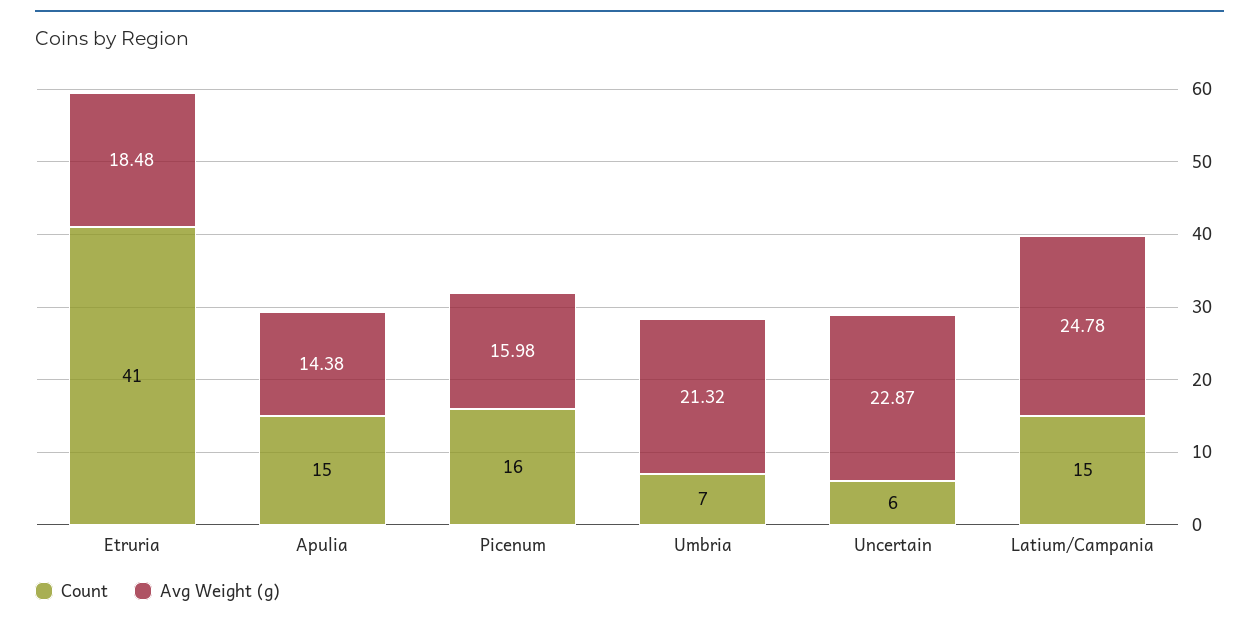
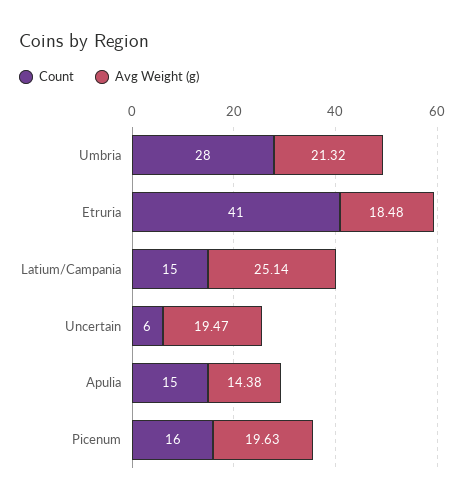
Avg Weight (g), Picenum: 15.98 -> 19.63
Count, Umbria: 7 -> 28
Avg Weight (g), Uncertain: 22.87 -> 19.47
Avg Weight (g), Latium/Campania: 24.78 -> 25.14

